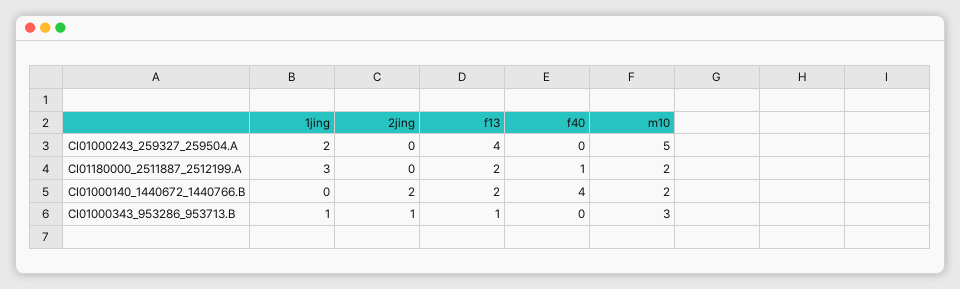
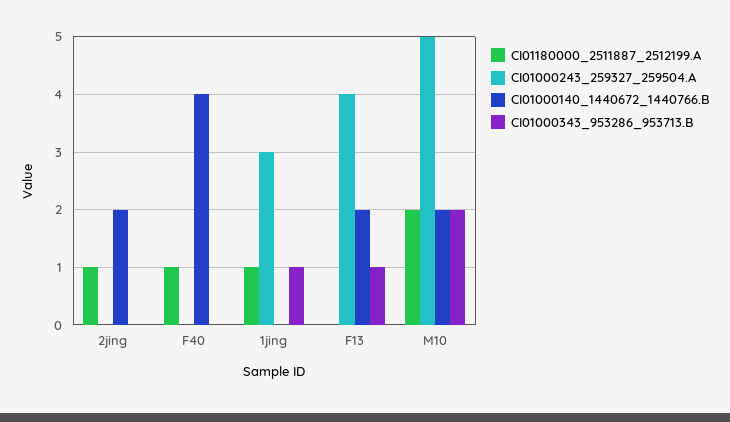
CI01000243_259327_259504.A, 1jing: 2 -> 3
CI01180000_2511887_2512199.A, 1jing: 3 -> 1
CI01180000_2511887_2512199.A, 2jing: 0 -> 1
CI01180000_2511887_2512199.A, f13: 2 -> 0
CI01000343_953286_953713.B, 2jing: 1 -> 0
CI01000343_953286_953713.B, m10: 3 -> 2

